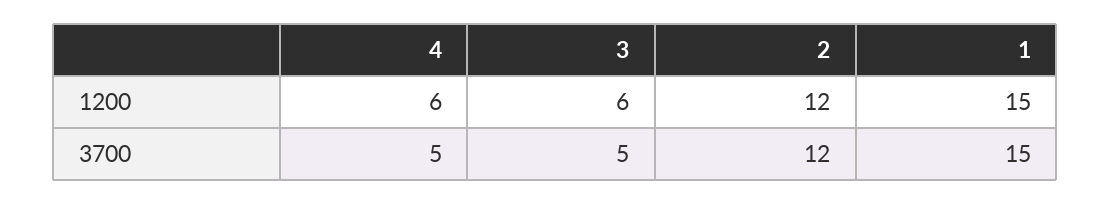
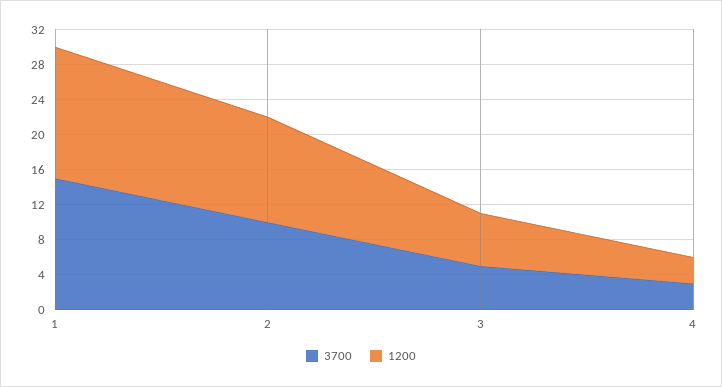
1200, 4: 6 -> 3
3700, 4: 5 -> 3
3700, 2: 12 -> 10

